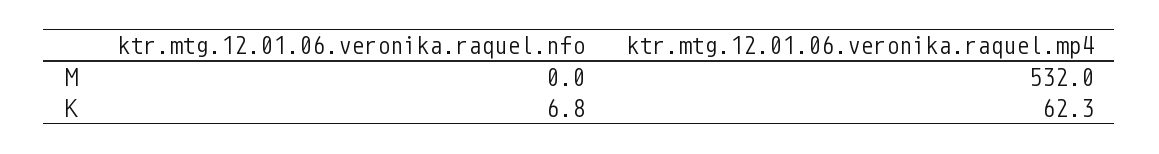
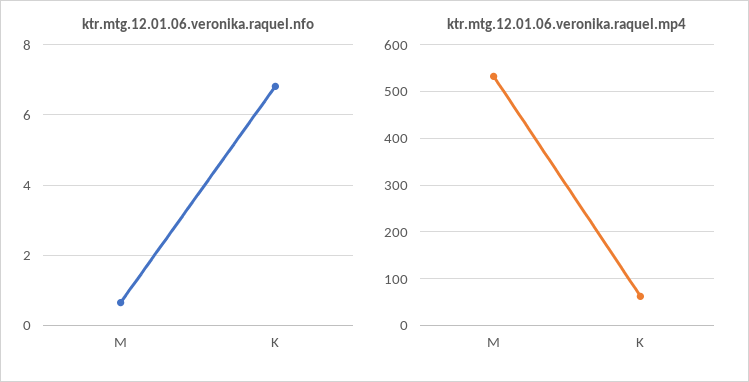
ktr.mtg.12.01.06.veronika.raquel.nfo, M: 0 -> 0.6

